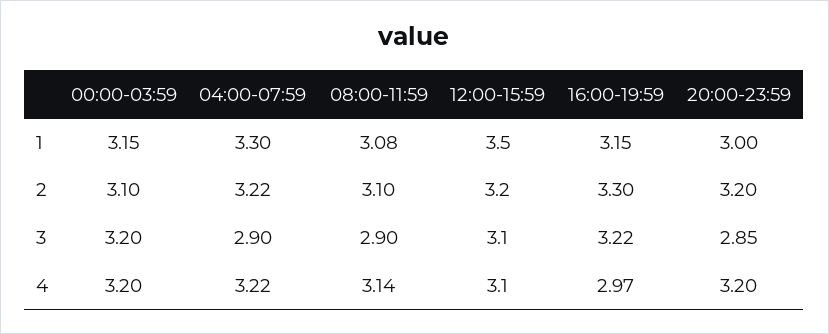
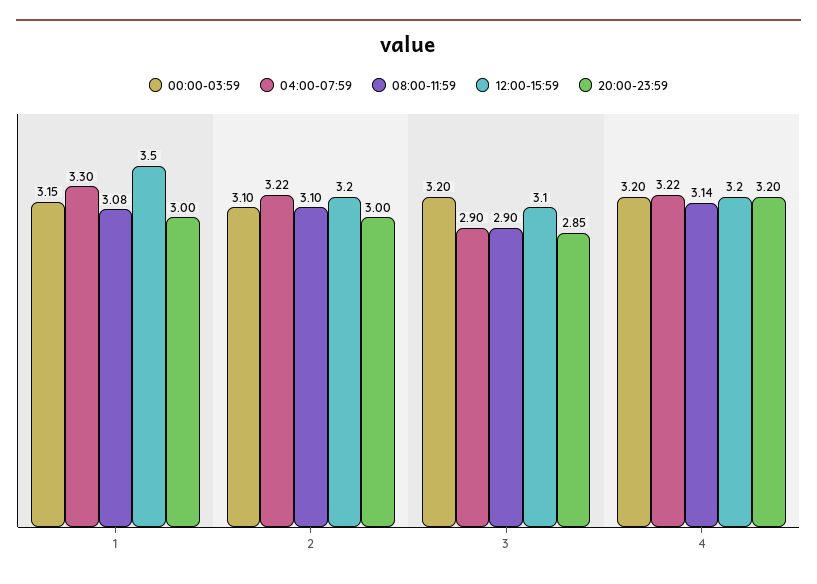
16:00-19:59, 1: 3.15 -> none
16:00-19:59, 2: 3.3 -> none
20:00-23:59, 2: 3.2 -> 3
16:00-19:59, 3: 3.22 -> none
12:00-15:59, 4: 3.1 -> 3.2
16:00-19:59, 4: 2.97 -> none

